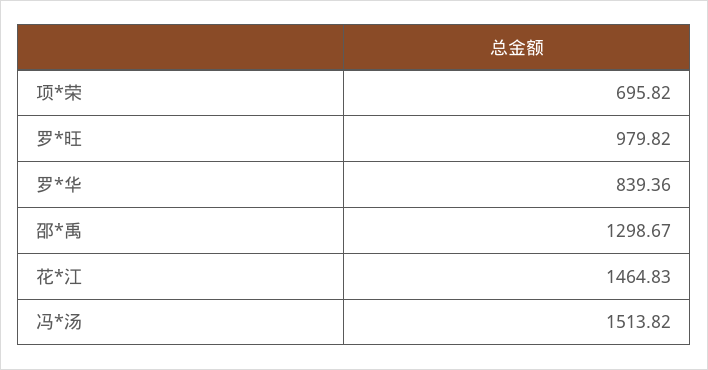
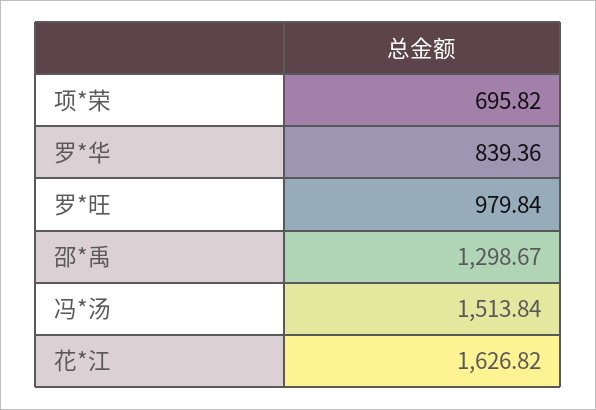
罗*旺: 979.82 -> 979.84
花*江: 1464.83 -> 1626.82
冯*汤: 1513.82 -> 1513.84

